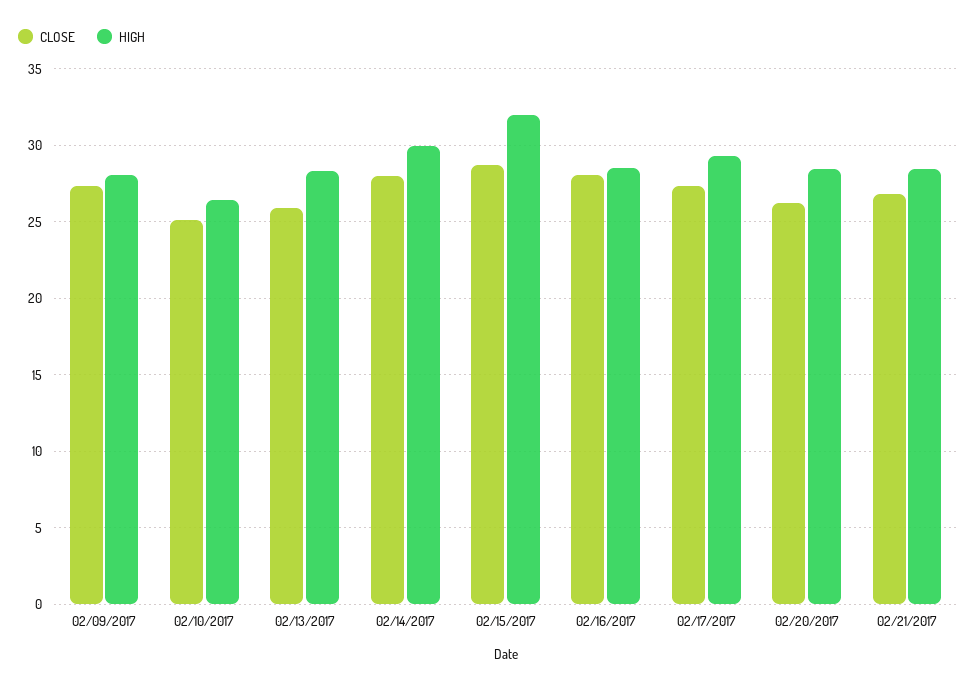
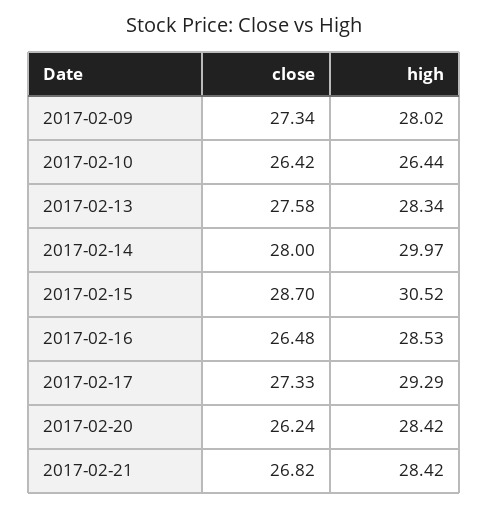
CLOSE, 02/10/2017: 25 -> 26.42
CLOSE, 02/13/2017: 26 -> 27.58
HIGH, 02/15/2017: 32 -> 30.52
CLOSE, 02/16/2017: 28 -> 26.48

